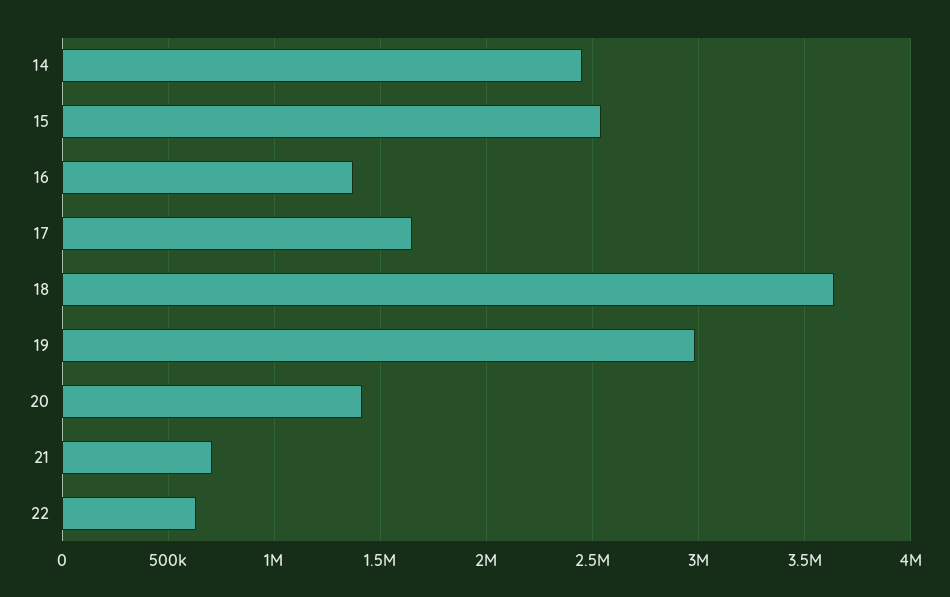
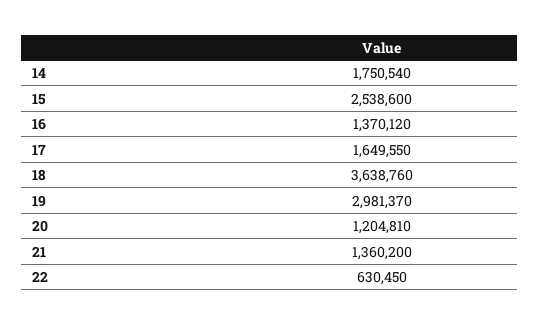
14: 2450000 -> 1750540
20: 1400000 -> 1204810
21: 700000 -> 1360200

